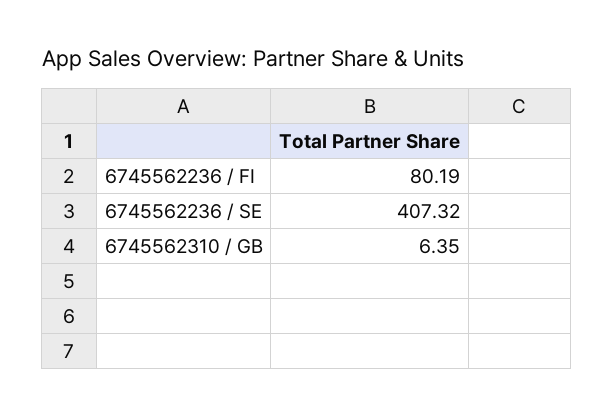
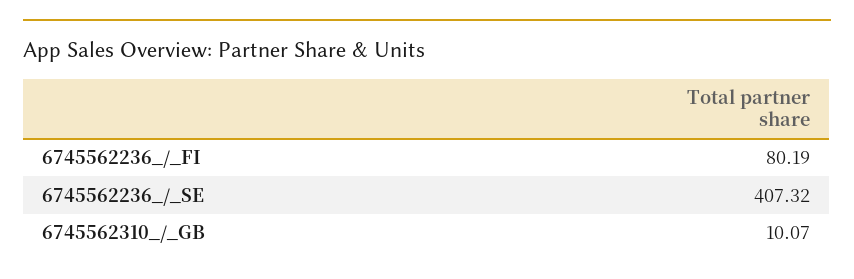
6745562310 / GB: 6.35 -> 10.07

